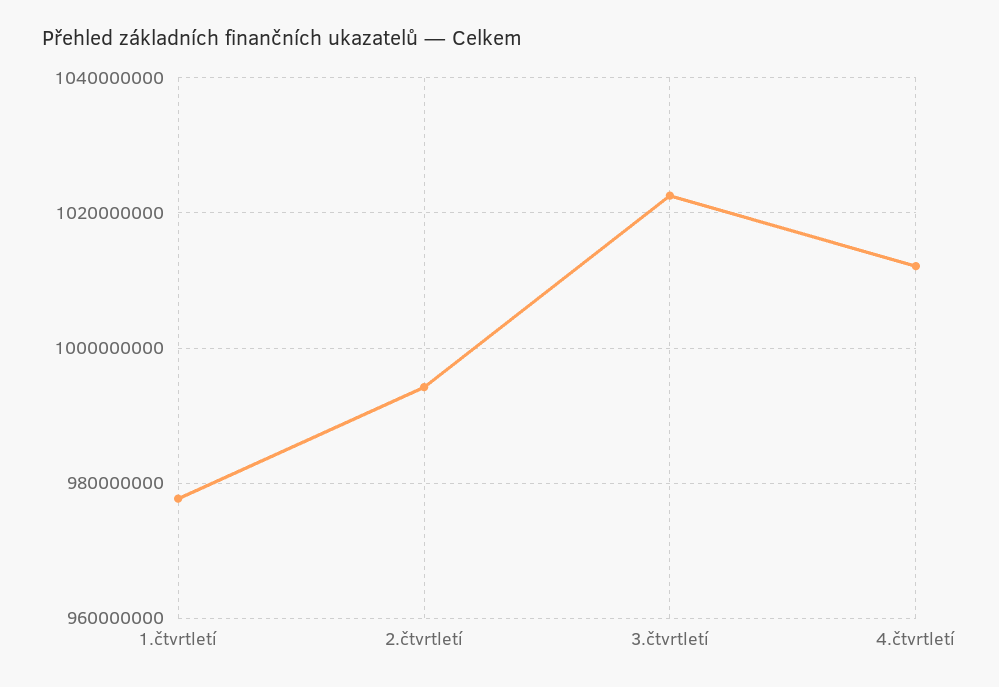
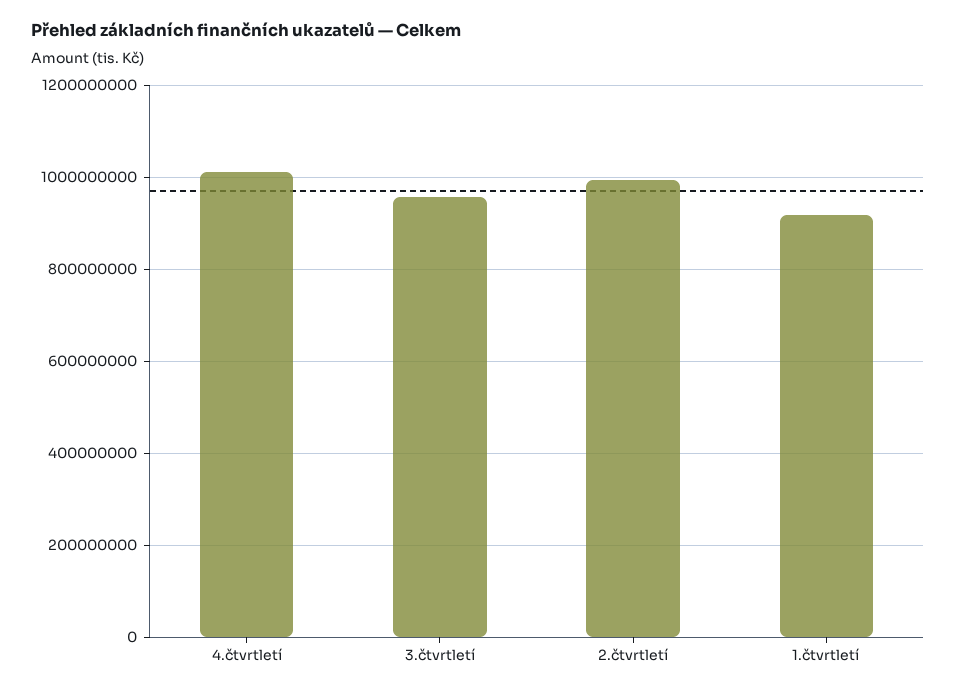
1.čtvrtletí: 978000000 -> 920000000
3.čtvrtletí: 1022000000 -> 960000000

